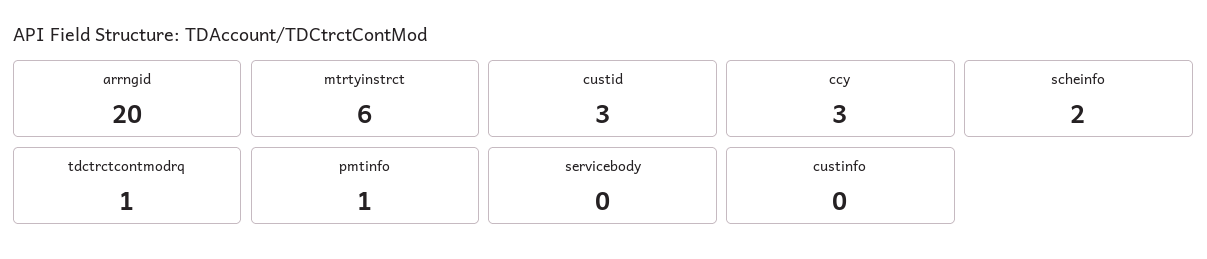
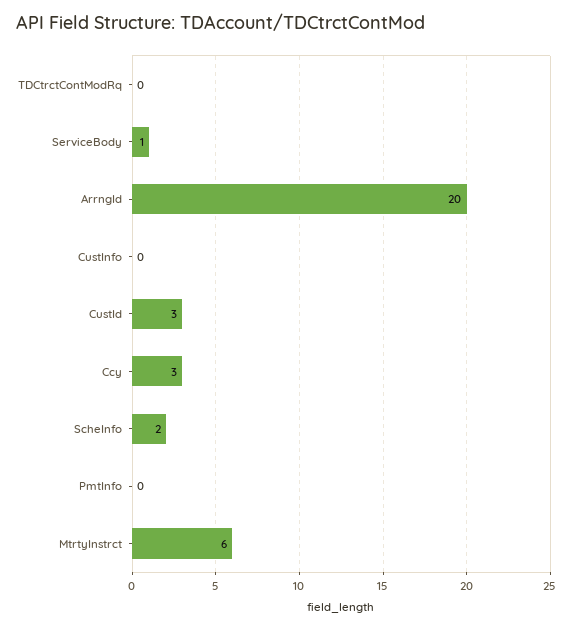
tdctrctcontmodrq: 1 -> 0
pmtinfo: 1 -> 0
servicebody: 0 -> 1

